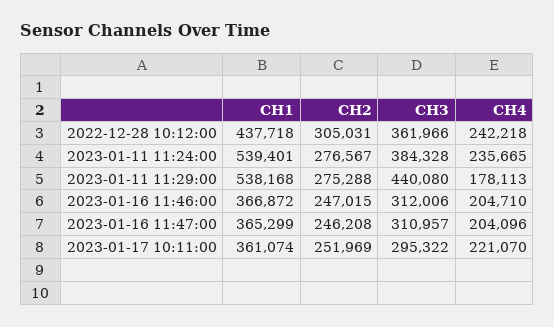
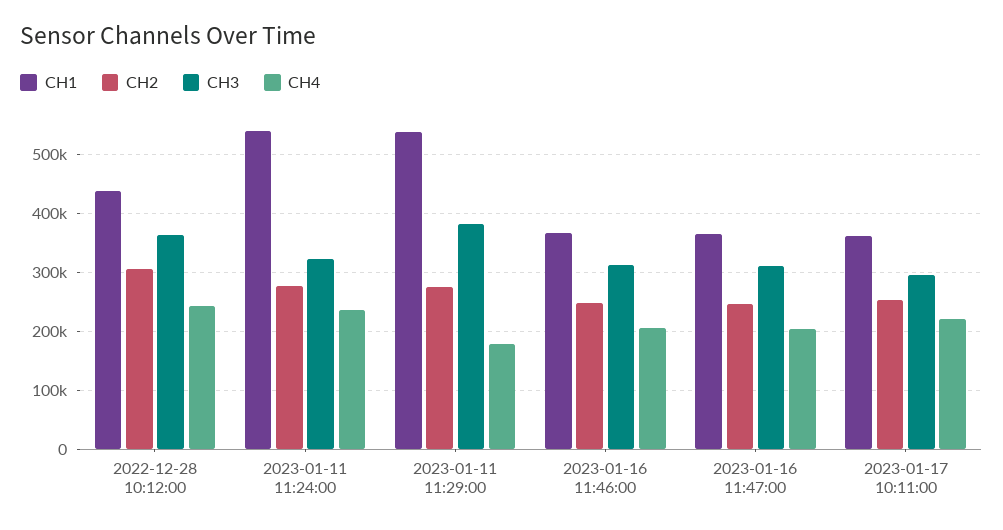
CH3, 2023-01-11 11:24:00: 384328 -> 320000
CH3, 2023-01-11 11:29:00: 440080 -> 380000

